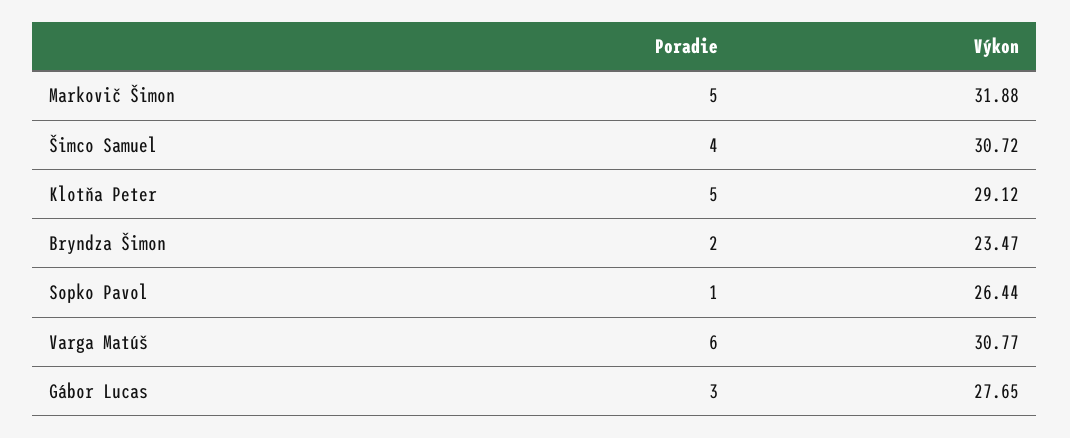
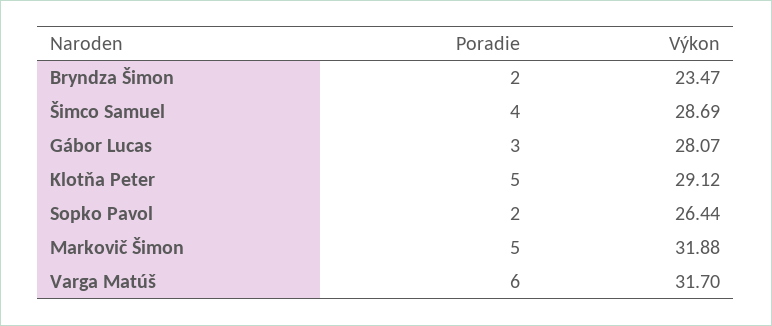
Výkon, Šimco Samuel: 30.72 -> 28.69
Poradie, Sopko Pavol: 1 -> 2
Výkon, Varga Matúš: 30.77 -> 31.7
Výkon, Gábor Lucas: 27.65 -> 28.07

